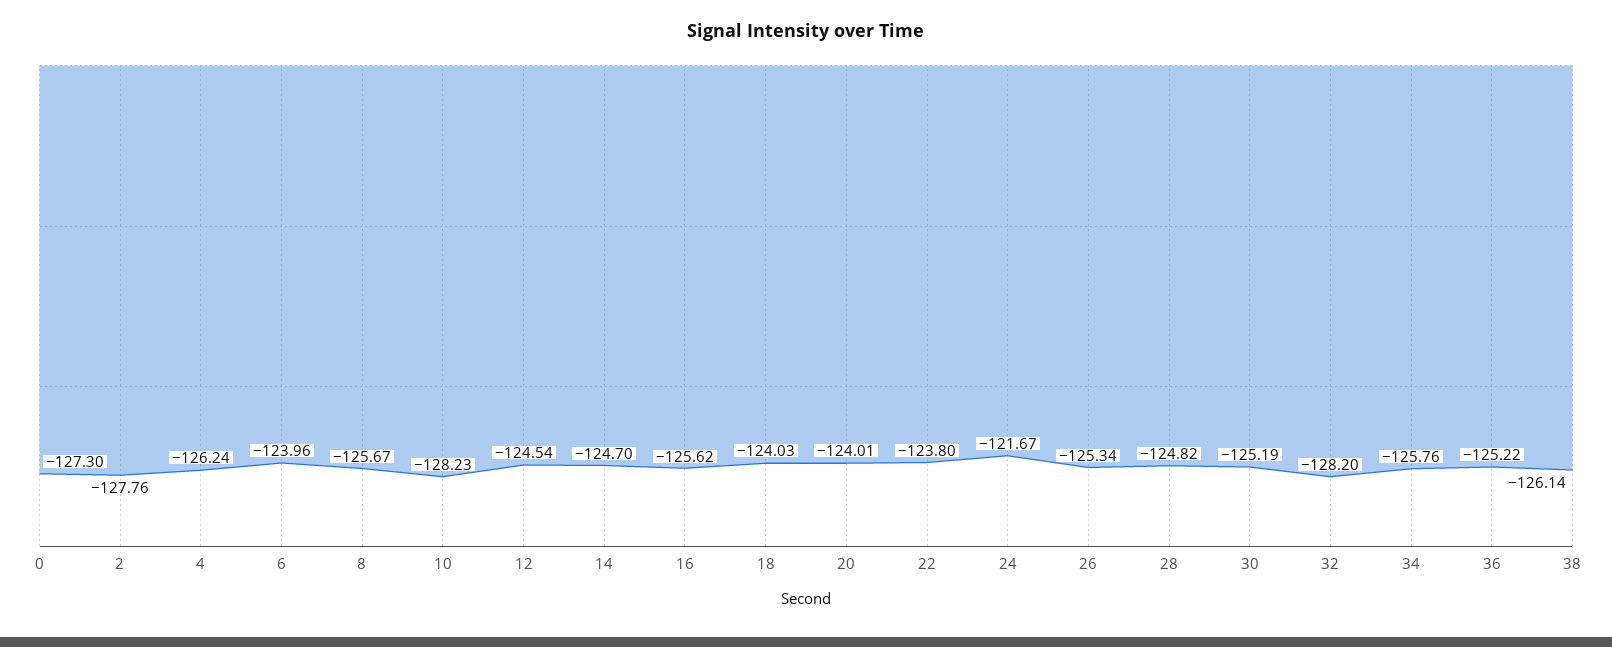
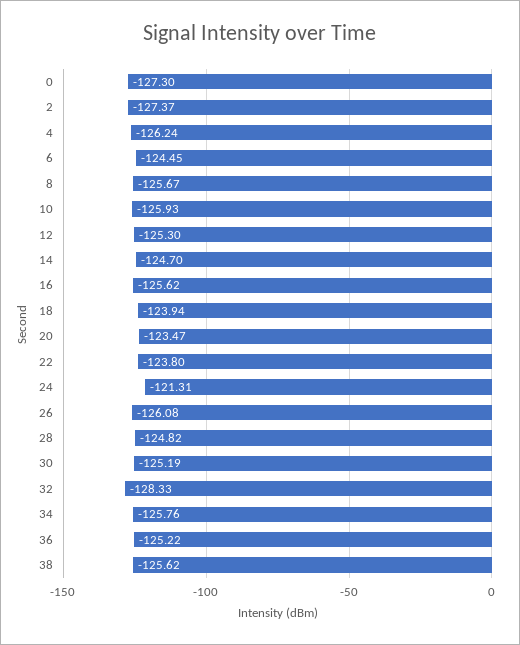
2: -127.76 -> -127.37
6: -123.96 -> -124.45
10: -128.23 -> -125.93
12: -124.54 -> -125.3
18: -124.03 -> -123.94
20: -124.01 -> -123.47
24: -121.67 -> -121.31
26: -125.34 -> -126.08
32: -128.2 -> -128.33
38: -126.14 -> -125.62

